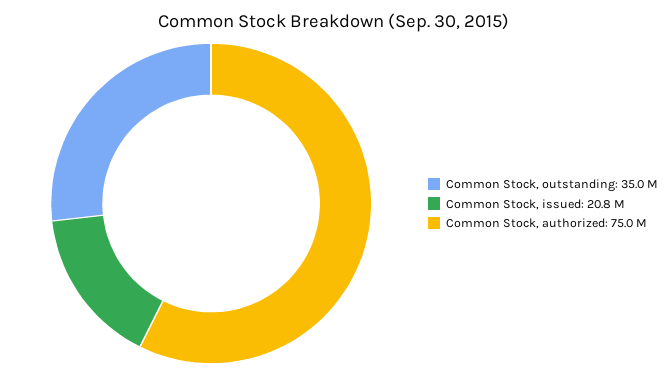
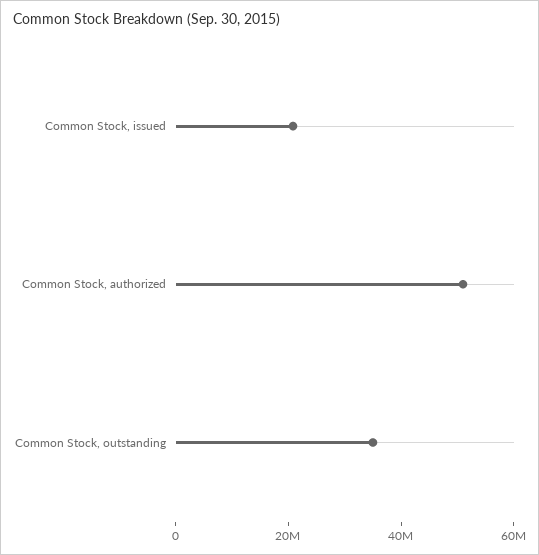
Common Stock, authorized: 75000000 -> 50000000

